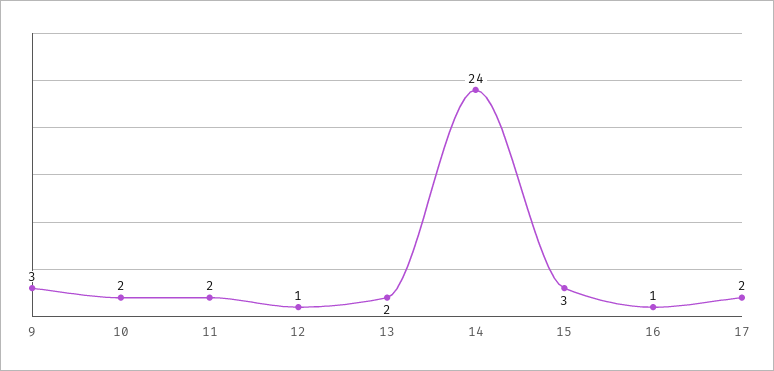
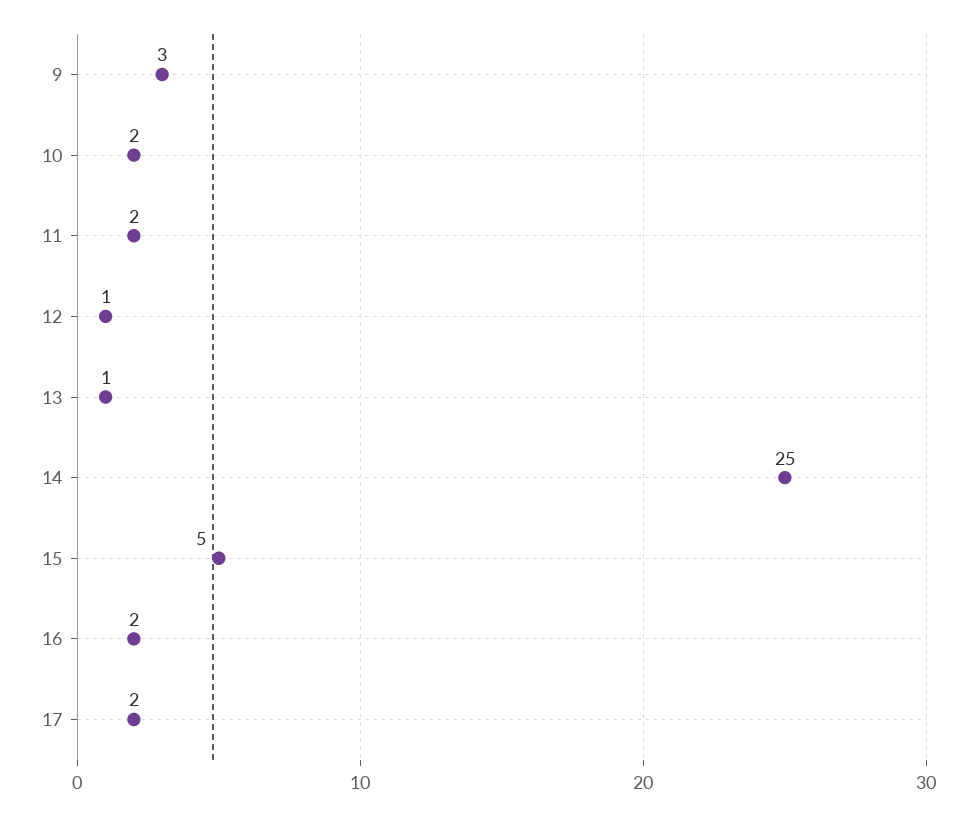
13: 2 -> 1
14: 24 -> 25
15: 3 -> 5
16: 1 -> 2

